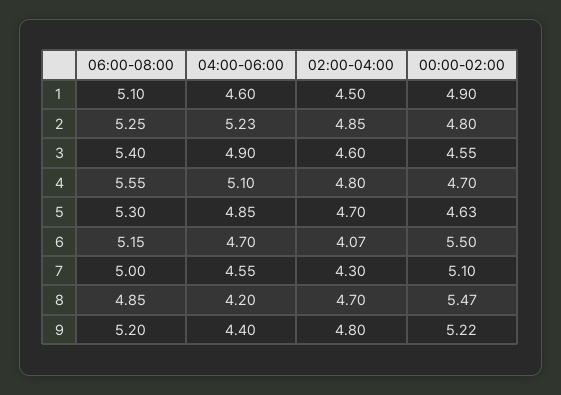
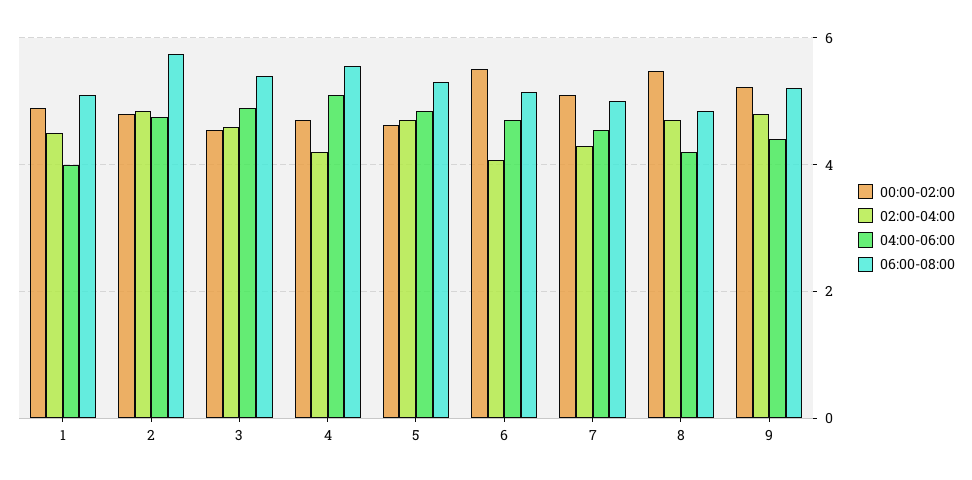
04:00-06:00, 1: 4.6 -> 4
06:00-08:00, 2: 5.25 -> 5.8
04:00-06:00, 2: 5.23 -> 4.8
02:00-04:00, 4: 4.8 -> 4.2

